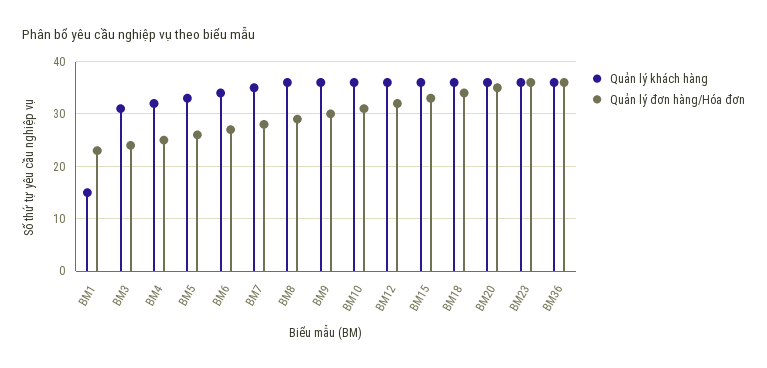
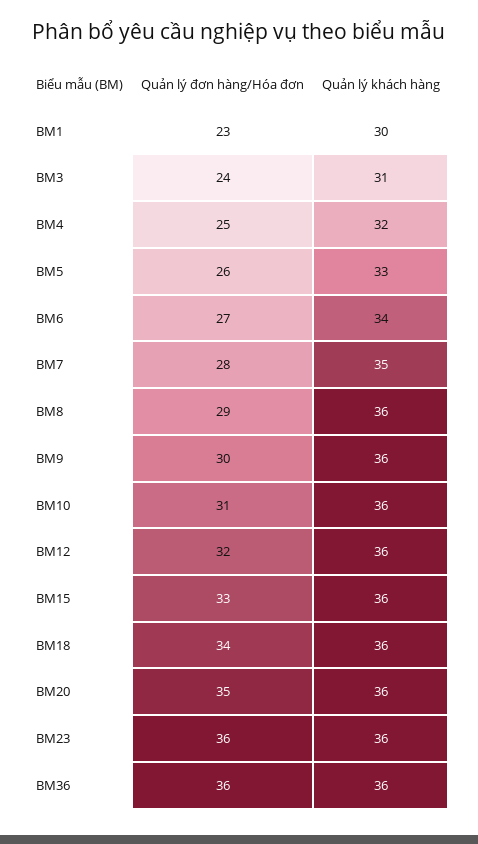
Quản lý khách hàng, BM1: 15 -> 30

